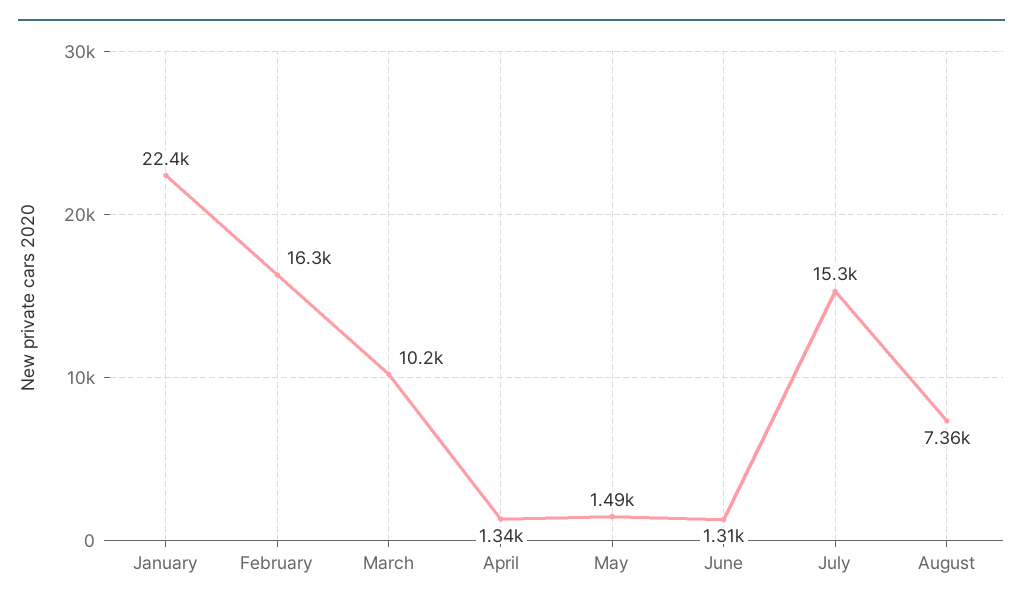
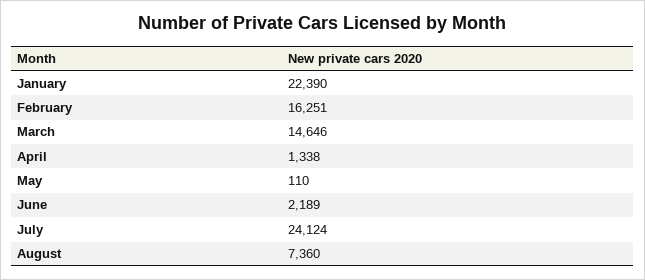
March: 10200 -> 14646
May: 1490 -> 110
June: 1310 -> 2189
July: 15300 -> 24124

